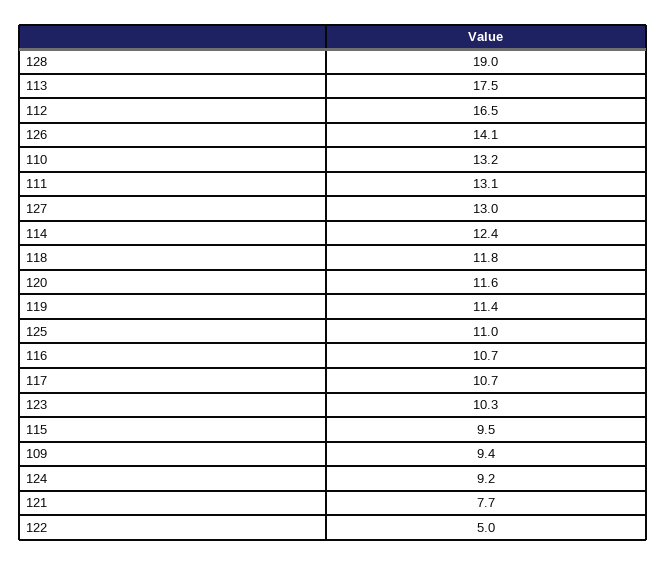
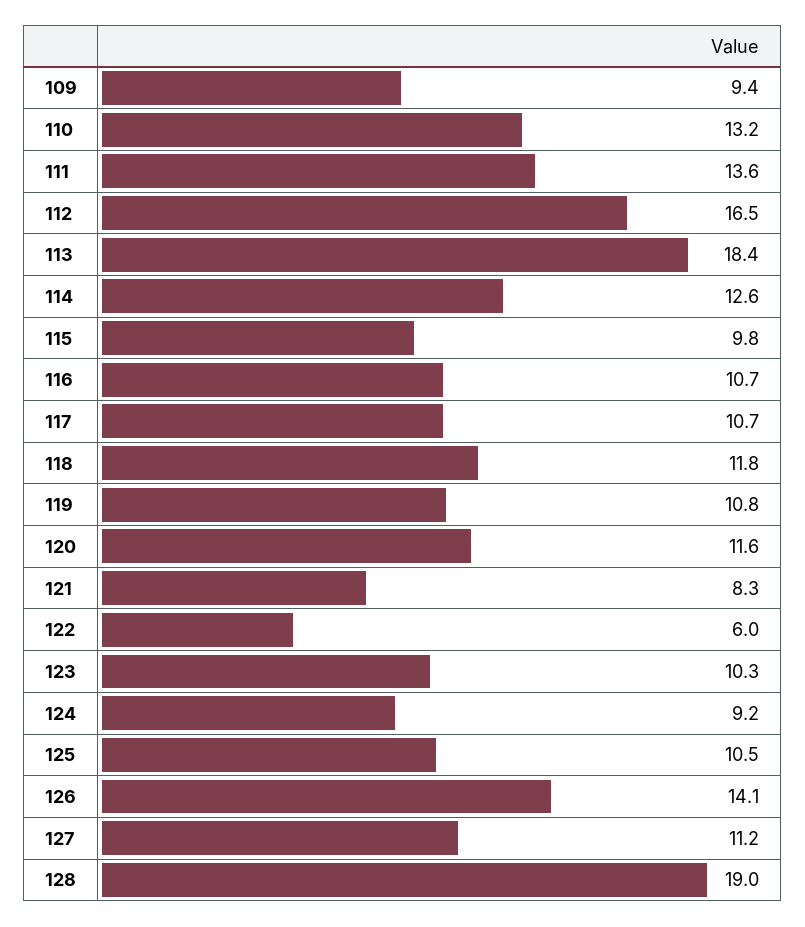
113: 17.5 -> 18.4
111: 13.1 -> 13.6
127: 13 -> 11.2
114: 12.4 -> 12.6
119: 11.4 -> 10.8
125: 11 -> 10.5
115: 9.5 -> 9.8
121: 7.7 -> 8.3
122: 5 -> 6

